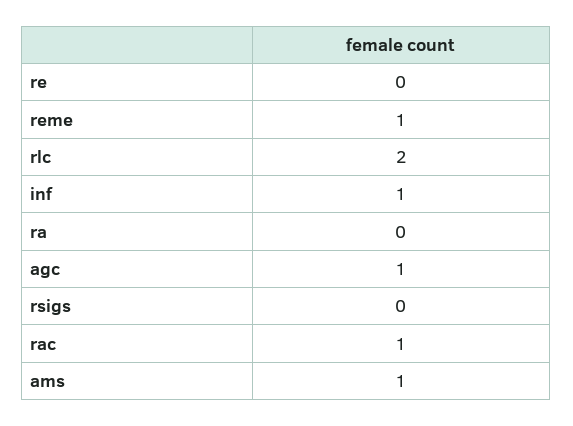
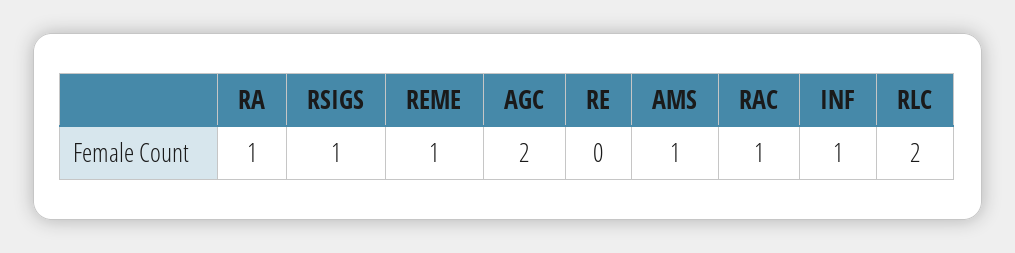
ra: 0 -> 1
agc: 1 -> 2
rsigs: 0 -> 1

